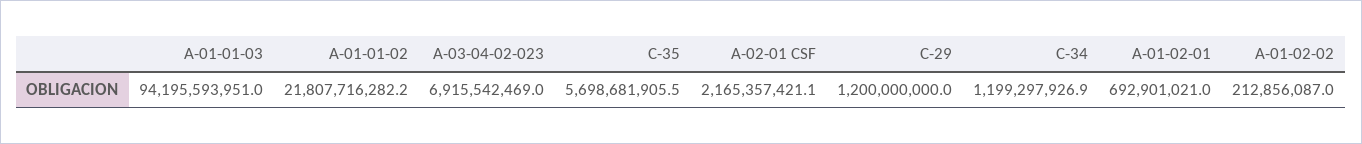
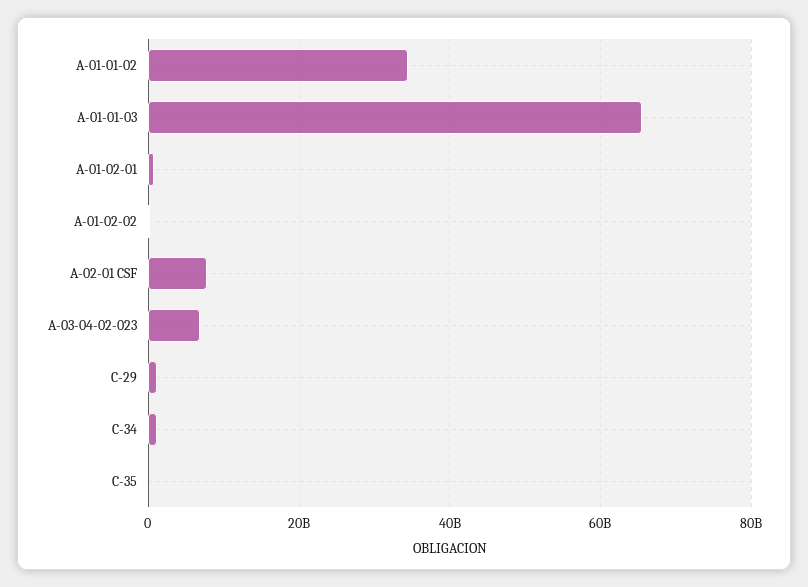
A-01-01-03: 94195593951 -> 66000000000
A-01-01-02: 21807716282.2 -> 34000000000
C-35: 5698681905.5 -> 0
A-02-01 CSF: 2165357421.1 -> 8000000000

